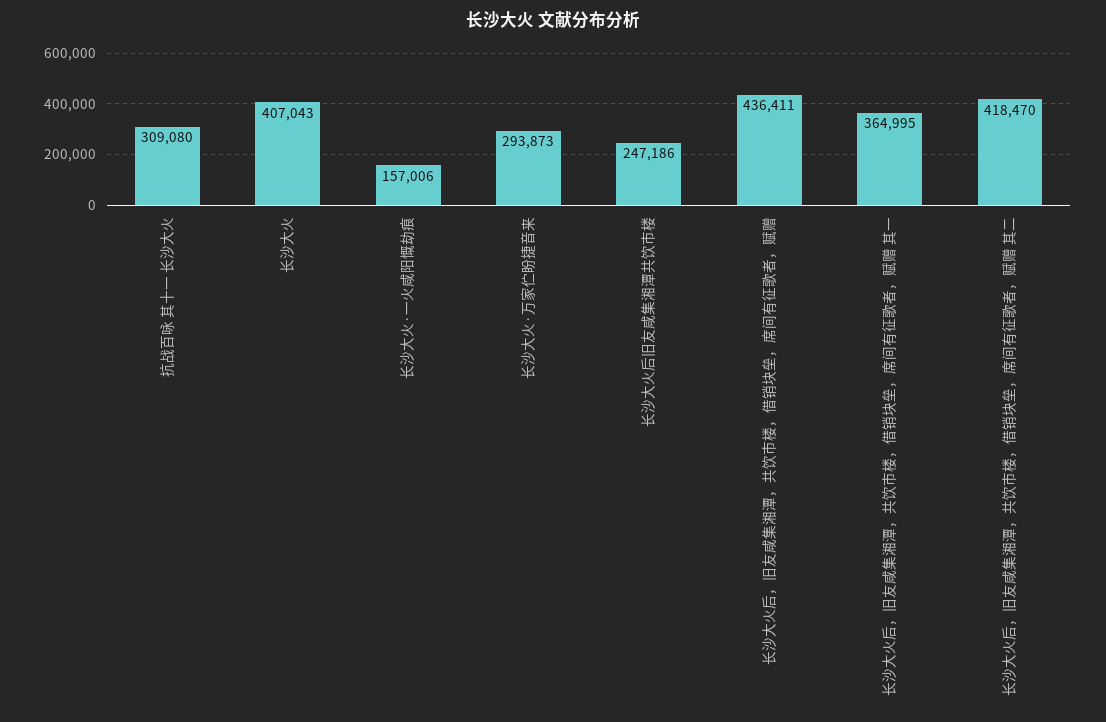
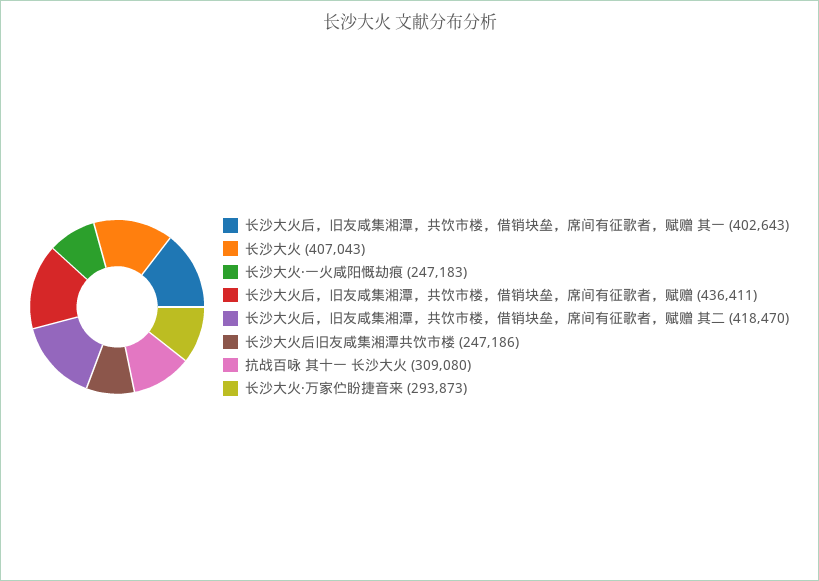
长沙大火·一火咸阳慨劫痕: 157006 -> 247183
长沙大火后，旧友咸集湘潭，共饮市楼，借销块垒，席间有征歌者，赋赠 其一: 364995 -> 402643

